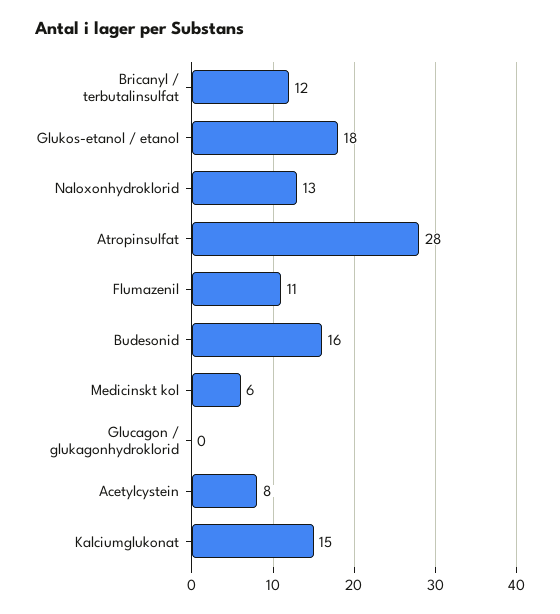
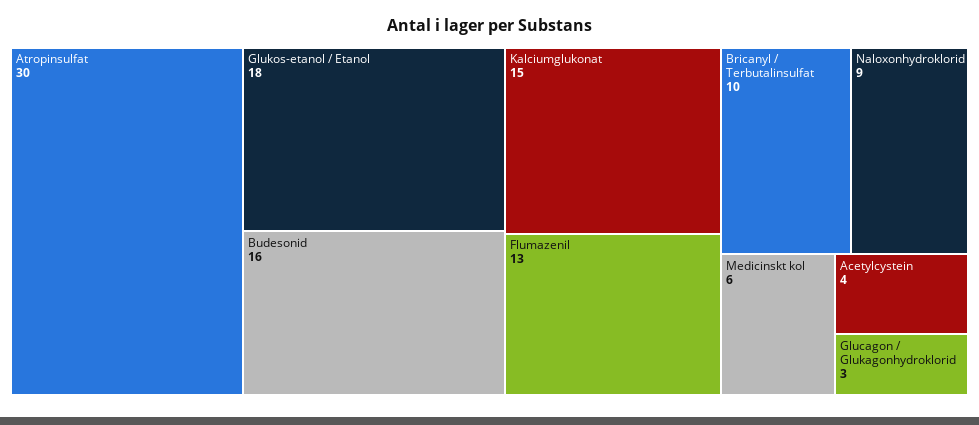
Bricanyl / terbutalinsulfat: 12 -> 10
Naloxonhydroklorid: 13 -> 9
Atropinsulfat: 28 -> 30
Flumazenil: 11 -> 13
Glucagon / glukagonhydroklorid: 0 -> 3
Acetylcystein: 8 -> 4

